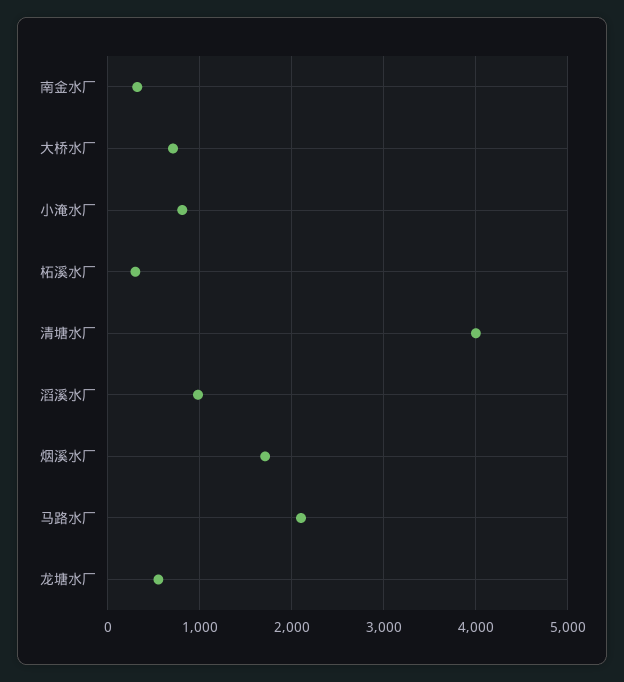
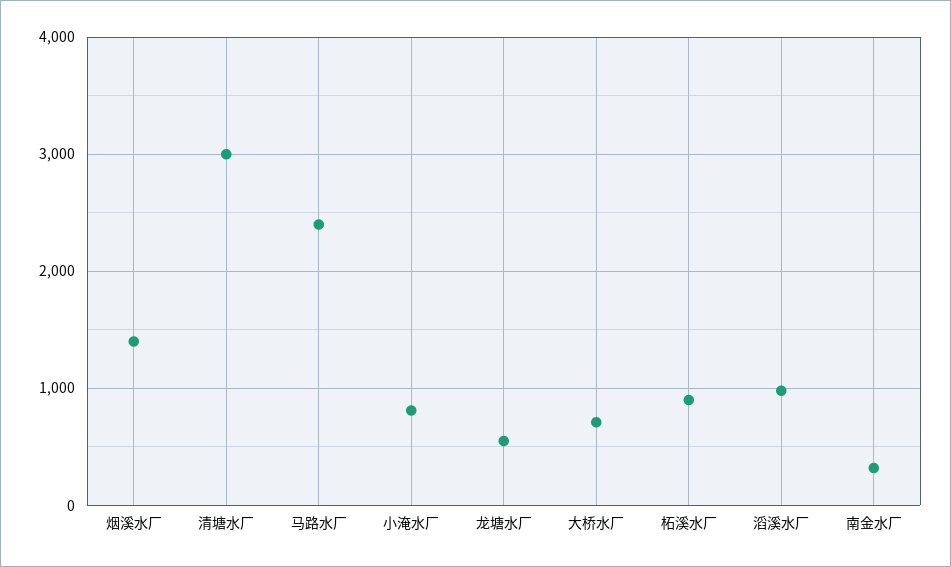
柘溪水厂: 300 -> 900
清塘水厂: 4000 -> 3000
烟溪水厂: 1700 -> 1400
马路水厂: 2100 -> 2400

